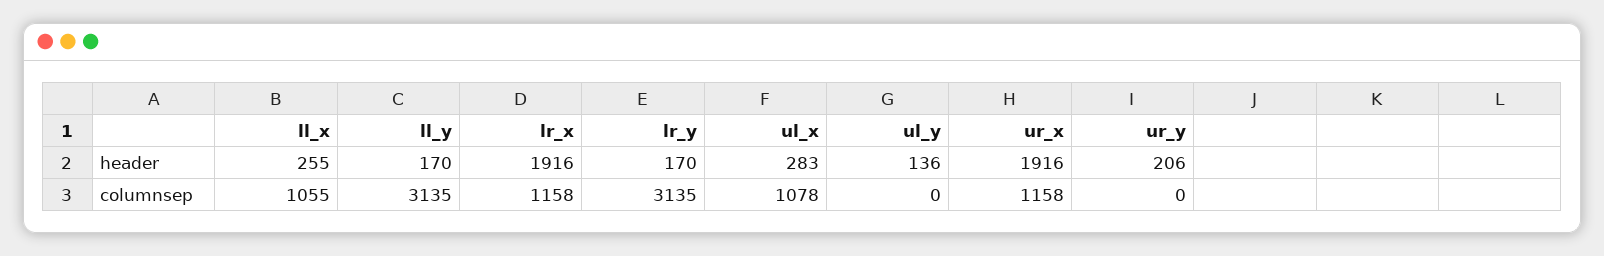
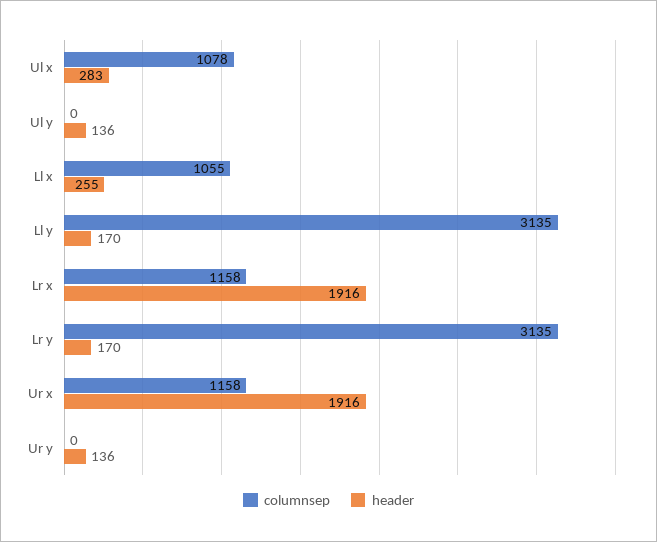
header, ur_y: 206 -> 136

